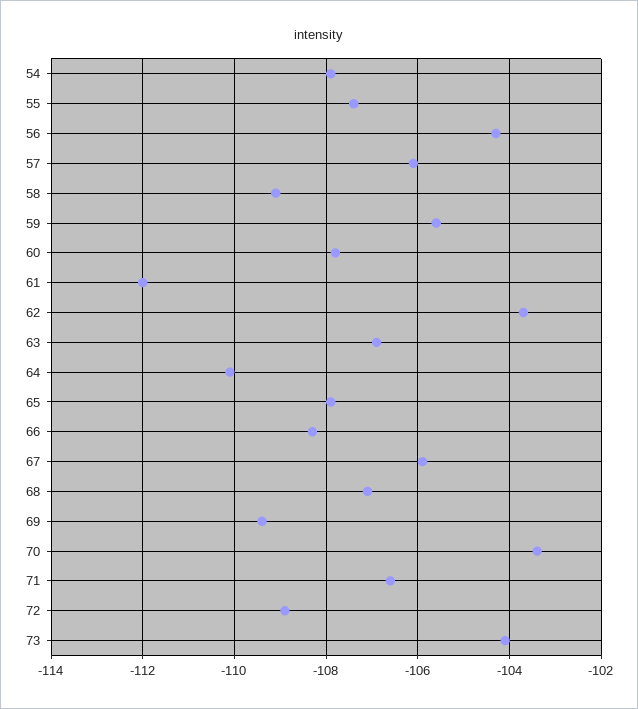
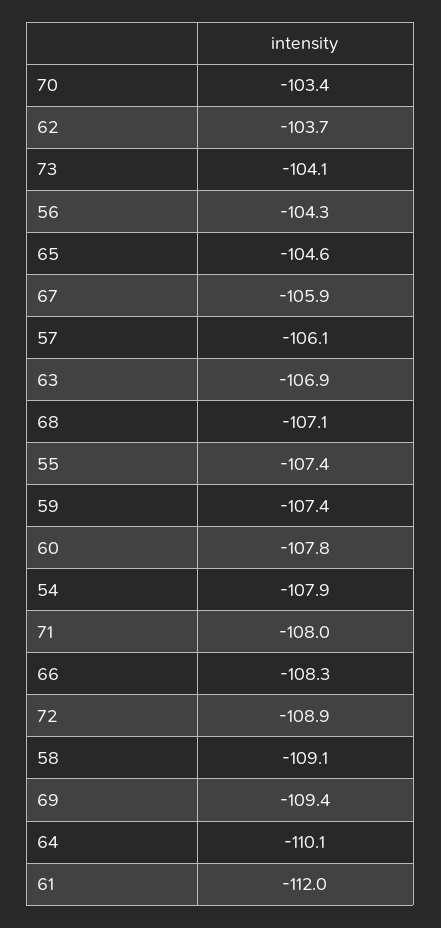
59: -105.5 -> -107.4
65: -108 -> -104.6
71: -106.5 -> -108

